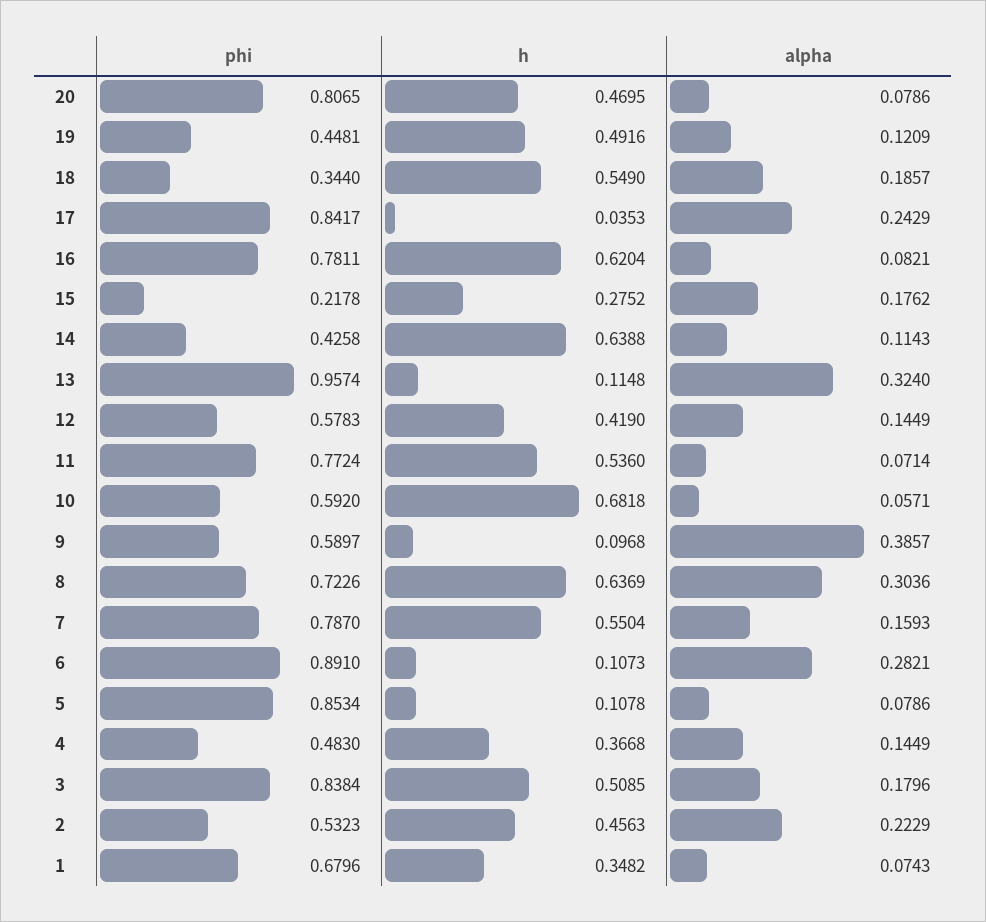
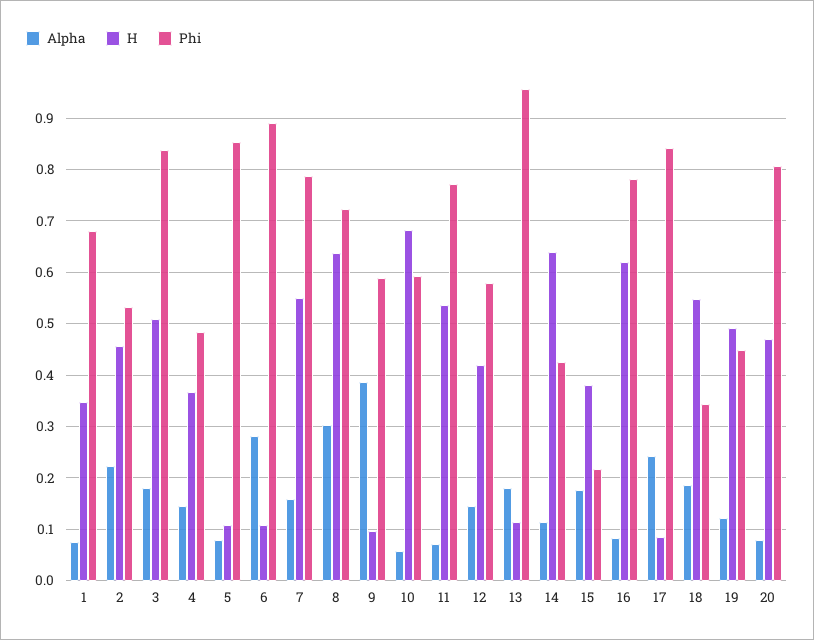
h, 17: 0.0353 -> 0.08
h, 15: 0.2752 -> 0.38
alpha, 13: 0.324 -> 0.18

